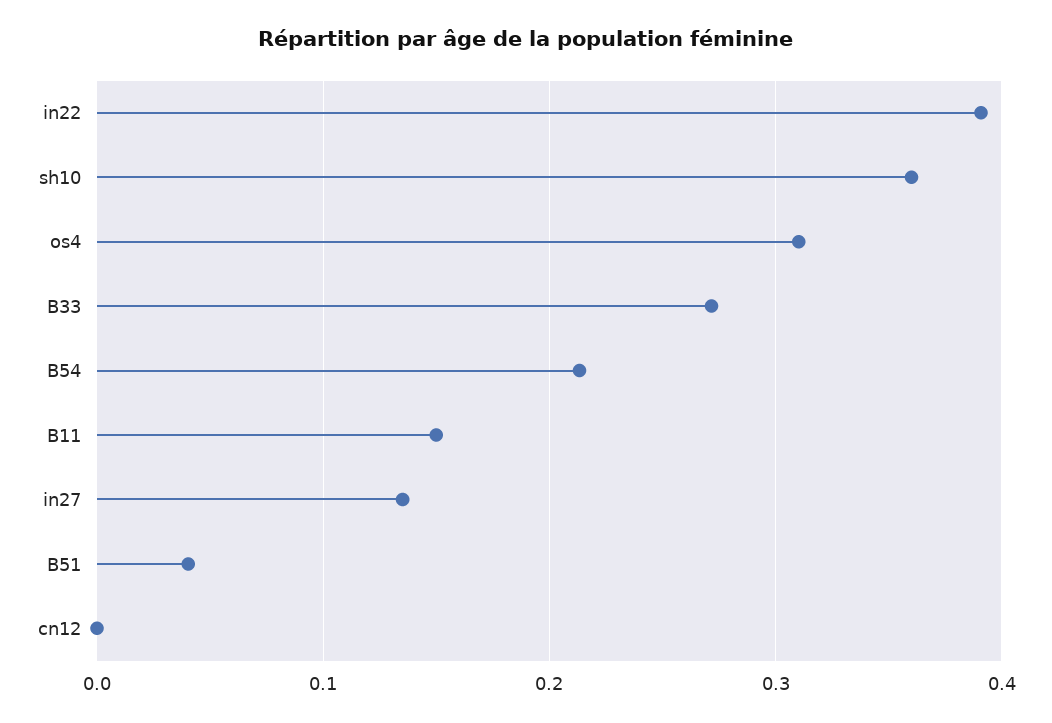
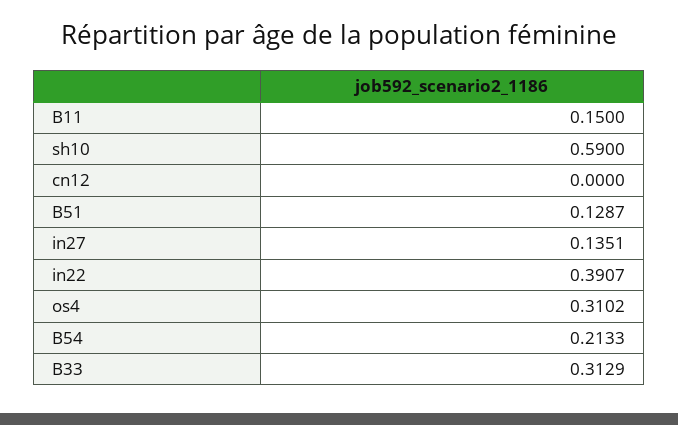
sh10: 0.36 -> 0.59
B33: 0.27 -> 0.3129
B51: 0.04 -> 0.1287

